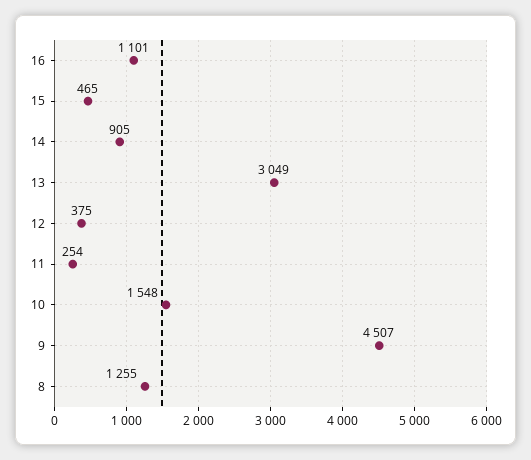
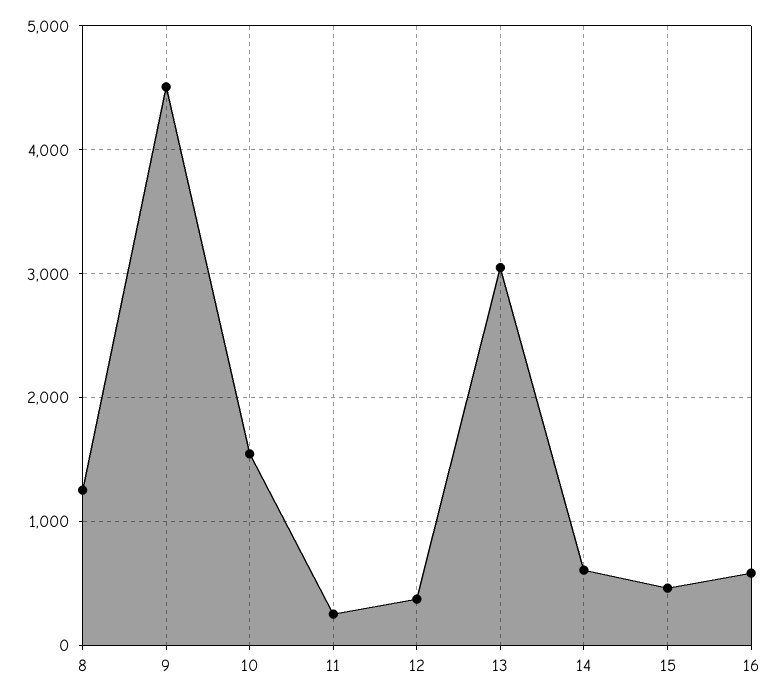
16: 1101 -> 600
14: 905 -> 600

